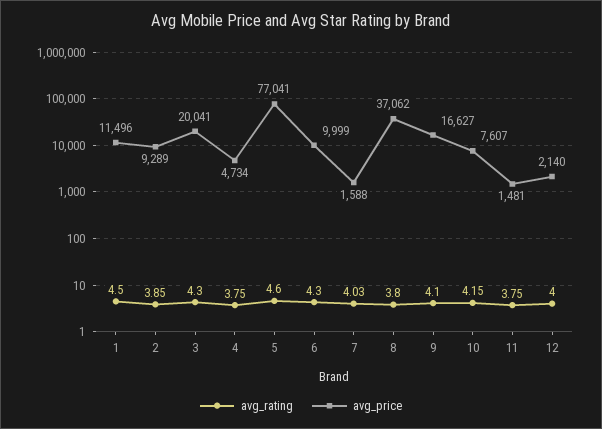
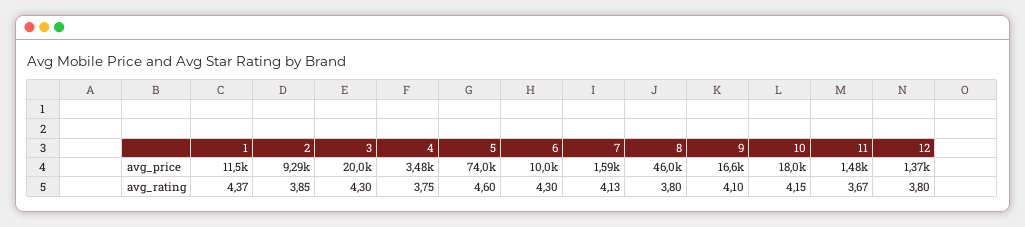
avg_rating, 1: 4.5 -> 4.37
avg_price, 4: 4734 -> 3480
avg_price, 5: 77041 -> 74000
avg_rating, 7: 4.03 -> 4.13
avg_price, 8: 37062 -> 46000
avg_price, 10: 7607 -> 18000
avg_rating, 11: 3.75 -> 3.67
avg_rating, 12: 4 -> 3.8
avg_price, 12: 2140 -> 1370

